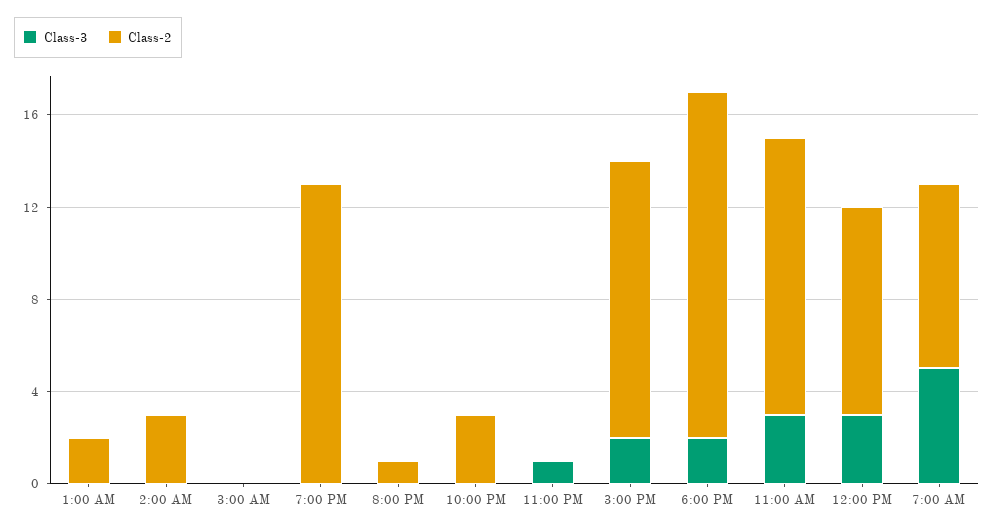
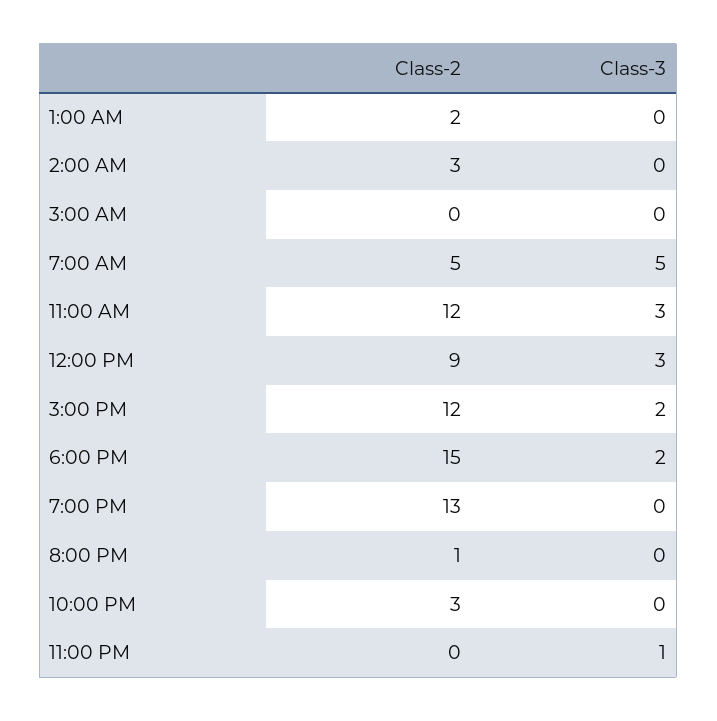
Class-2, 7:00 AM: 8 -> 5

